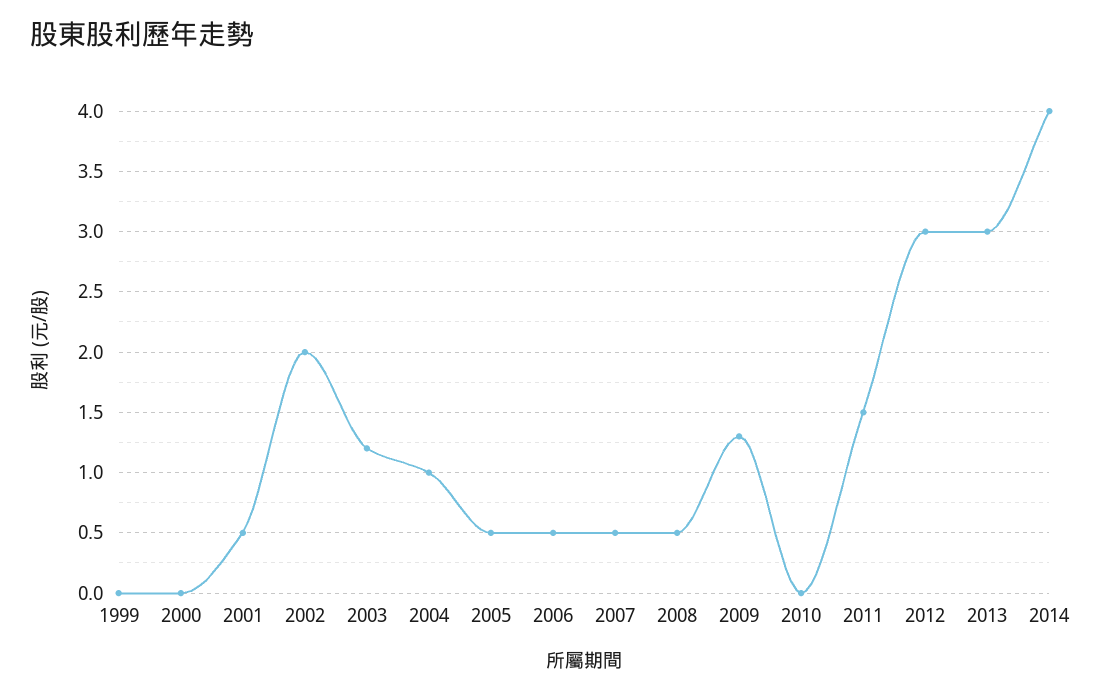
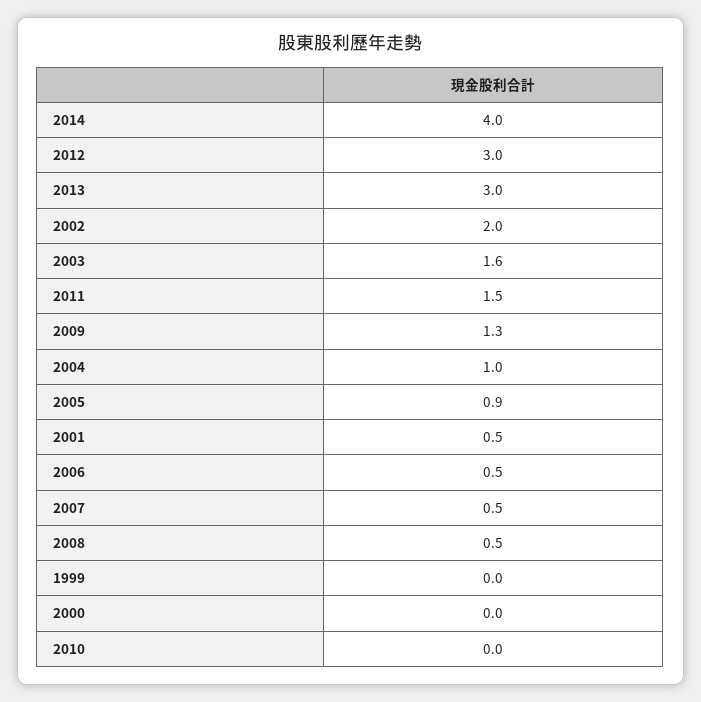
2003: 1.2 -> 1.6
2005: 0.5 -> 0.9

